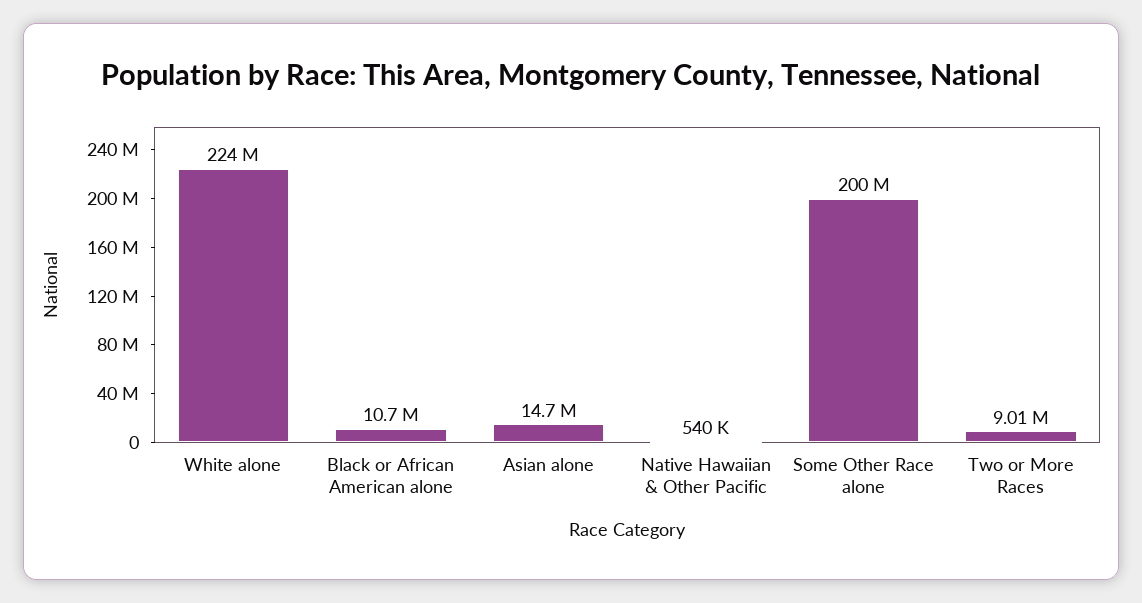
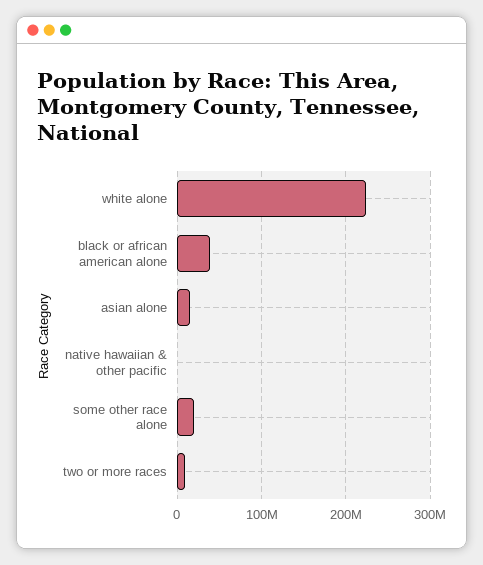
Black or African American alone: 10700000 -> 40000000
Some Other Race alone: 200000000 -> 20000000

